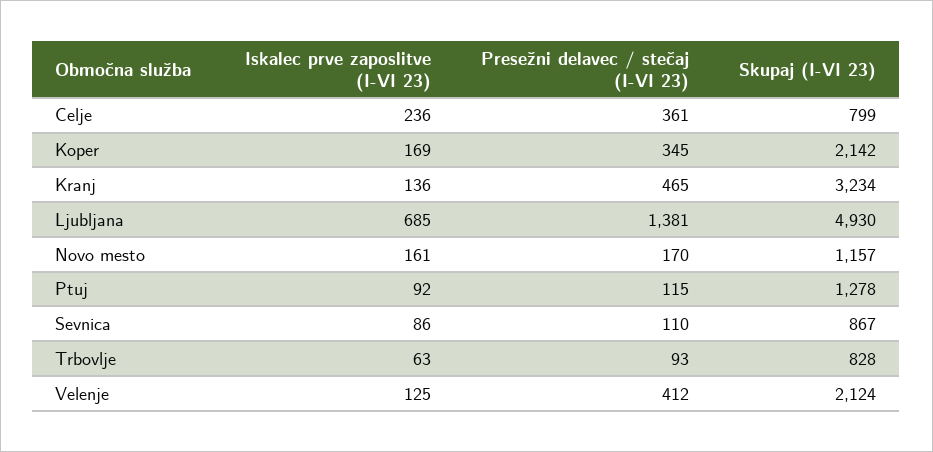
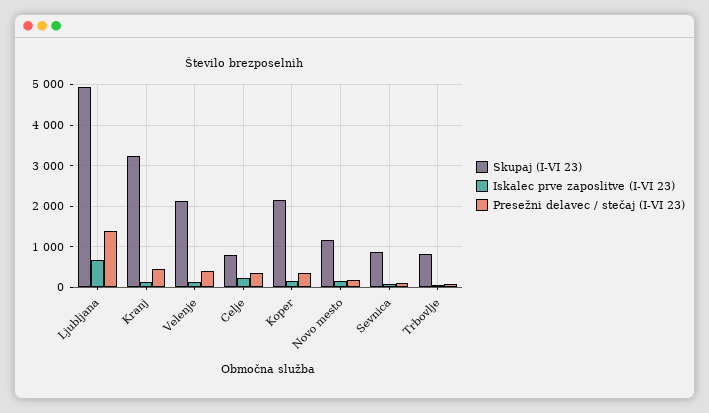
Iskalec prve zaposlitve (I-VI 23), Ptuj: 92 -> none
Presežni delavec / stečaj (I-VI 23), Ptuj: 115 -> none
Skupaj (I-VI 23), Ptuj: 1278 -> none

